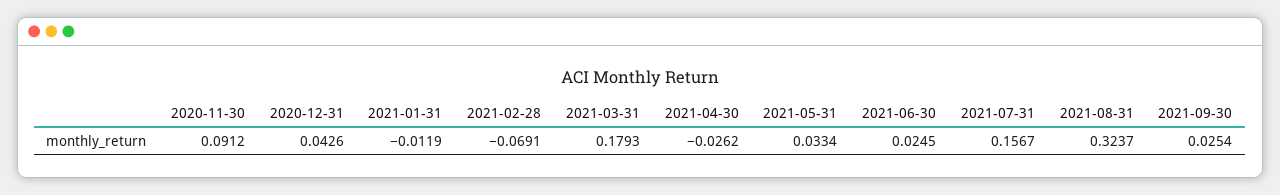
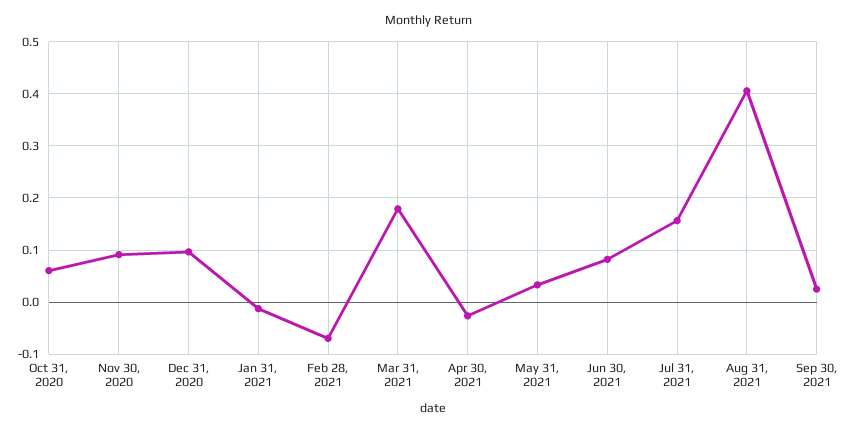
2020-12-31: 0.0426 -> 0.1
2021-06-30: 0.0245 -> 0.08
2021-08-31: 0.3237 -> 0.4
Oct 31, 2020: none -> 0.06

